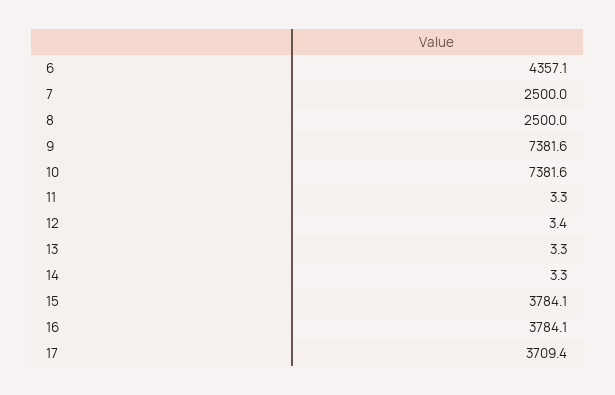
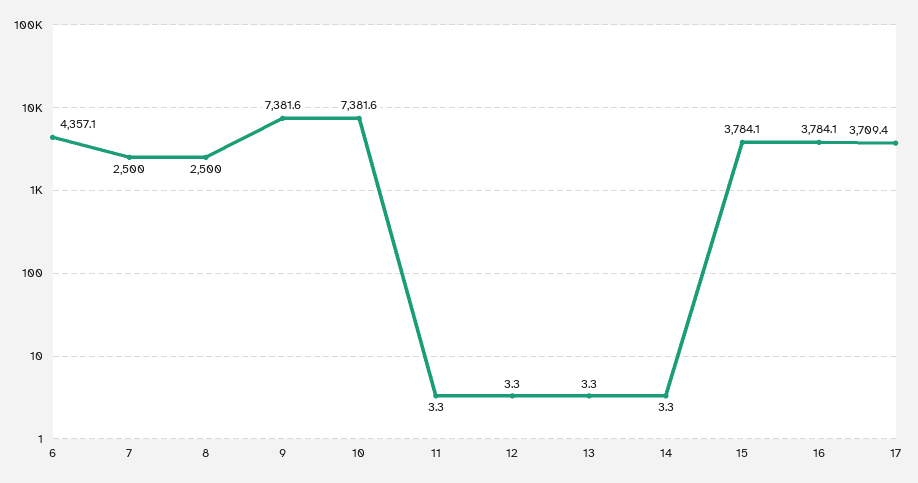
12: 3.4 -> 3.3

